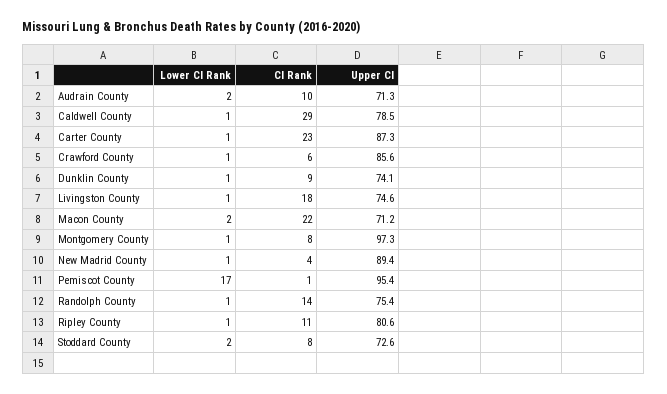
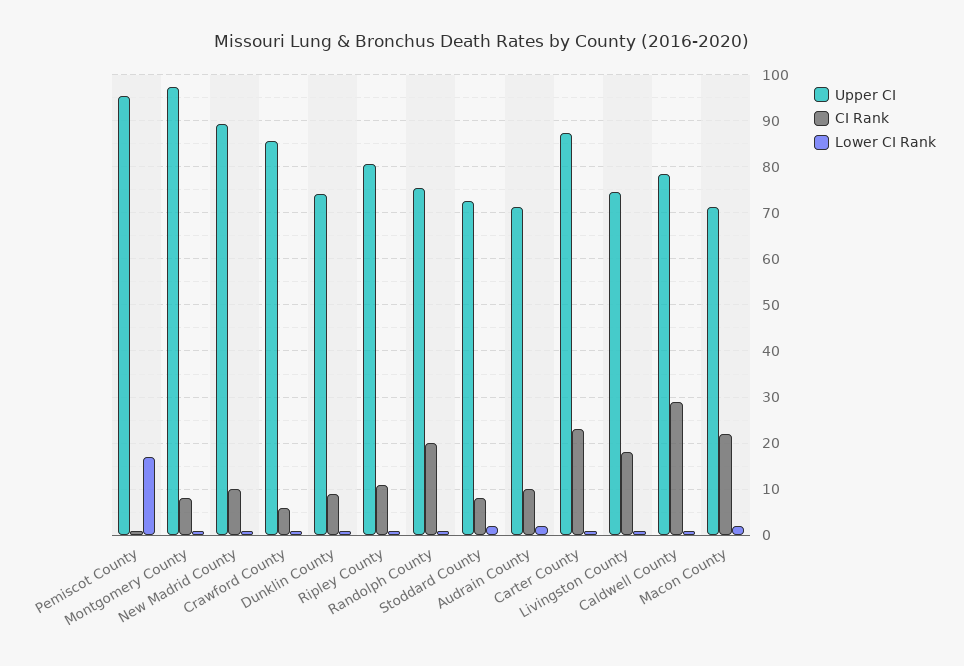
CI Rank, New Madrid County: 4 -> 10
CI Rank, Randolph County: 14 -> 20

